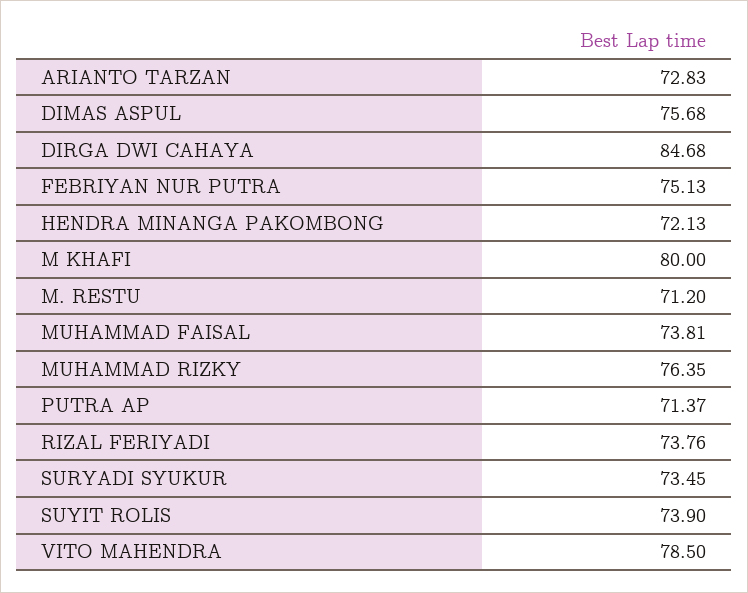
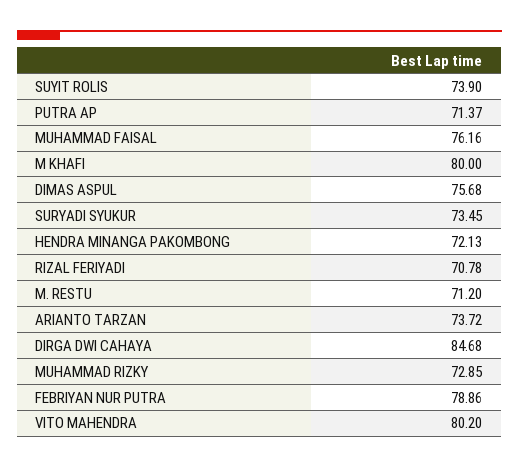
ARIANTO TARZAN: 72.83 -> 73.72
FEBRIYAN NUR PUTRA: 75.13 -> 78.86
MUHAMMAD FAISAL: 73.81 -> 76.16
MUHAMMAD RIZKY: 76.35 -> 72.85
RIZAL FERIYADI: 73.76 -> 70.78
VITO MAHENDRA: 78.5 -> 80.2

